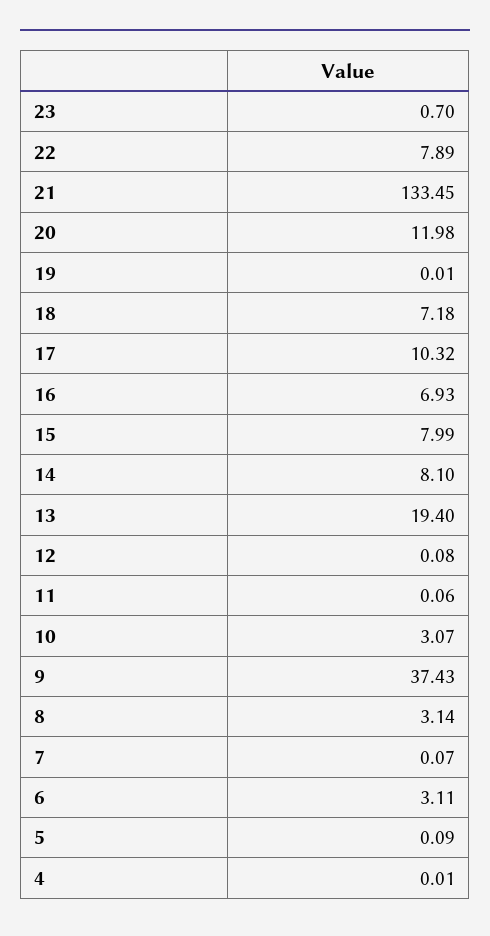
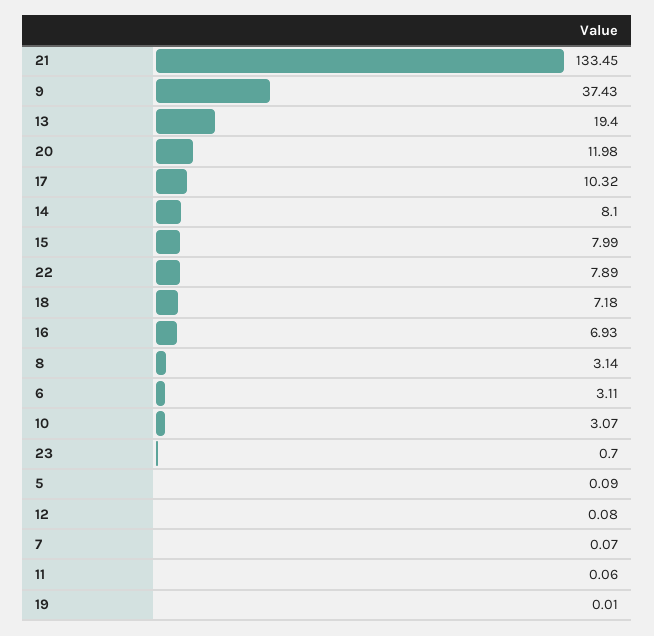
4: 0.01 -> none

